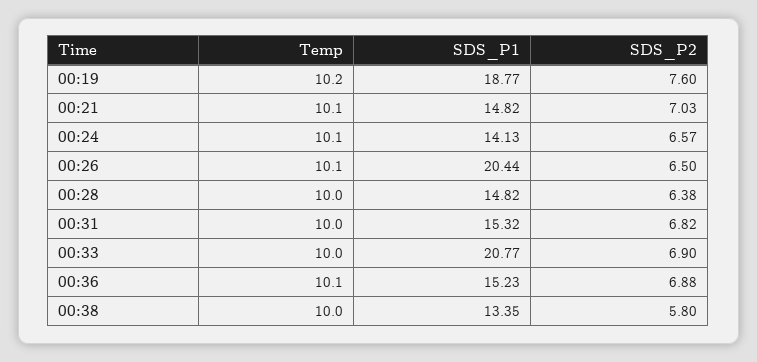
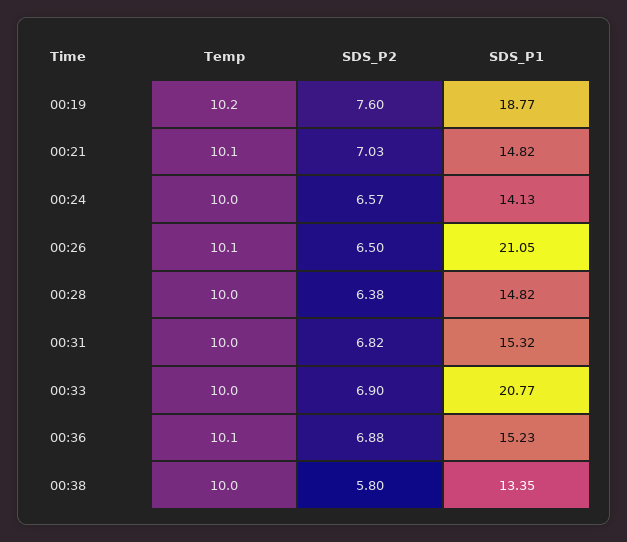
Temp, 00:24: 10.1 -> 10
SDS_P1, 00:26: 20.44 -> 21.05

